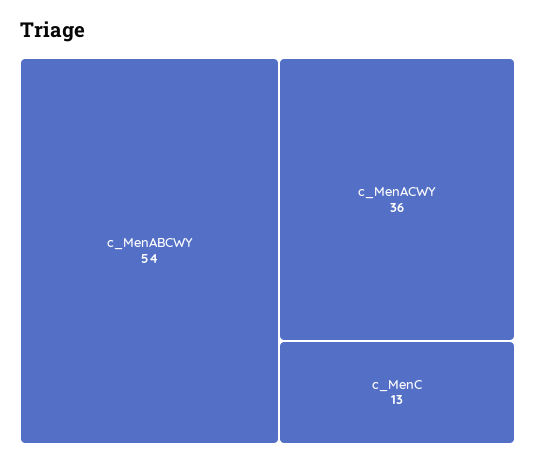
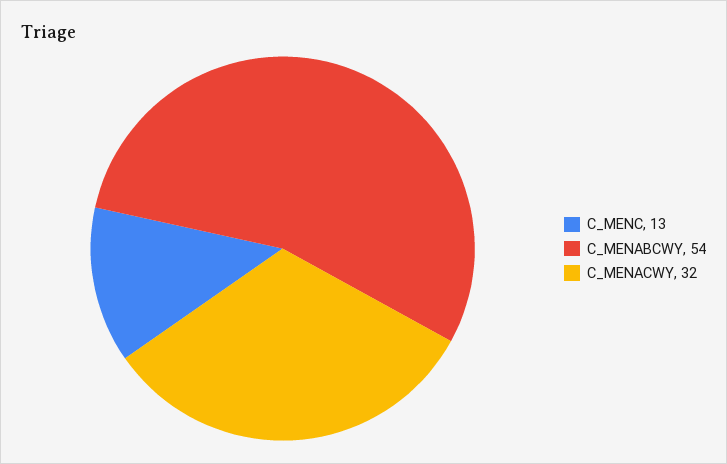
c_MenACWY: 36 -> 32

